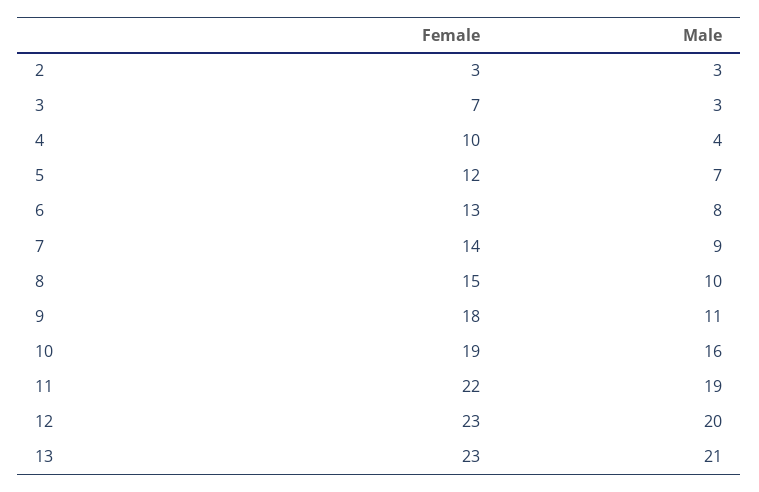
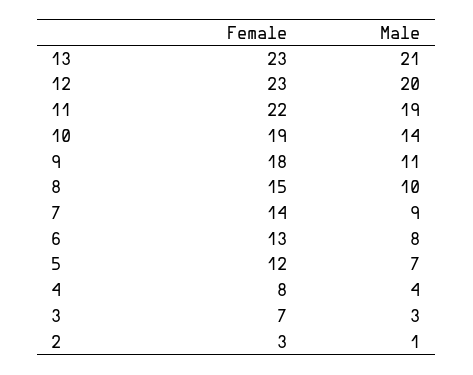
Male, 2: 3 -> 1
Female, 4: 10 -> 8
Male, 10: 16 -> 14

